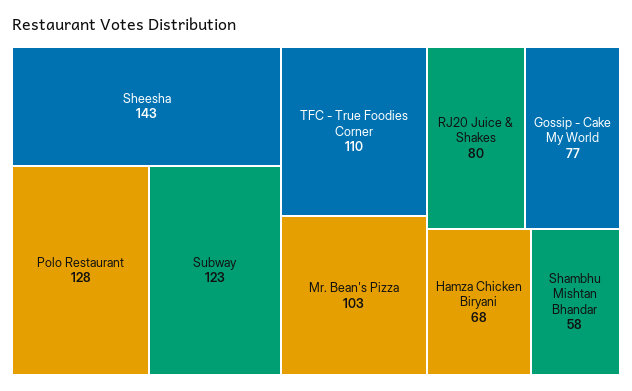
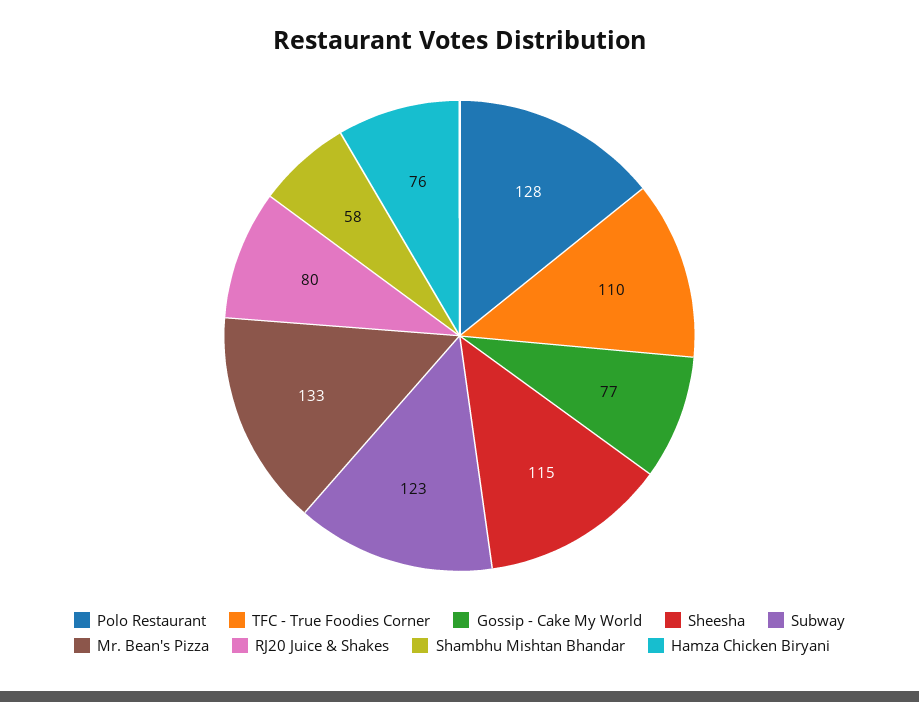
Sheesha: 143 -> 115
Mr. Bean's Pizza: 103 -> 133
Hamza Chicken Biryani: 68 -> 76

